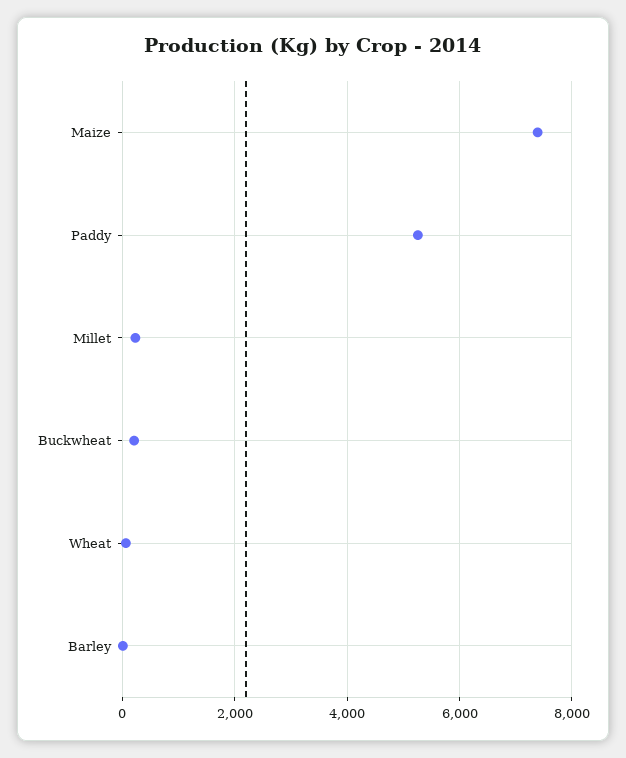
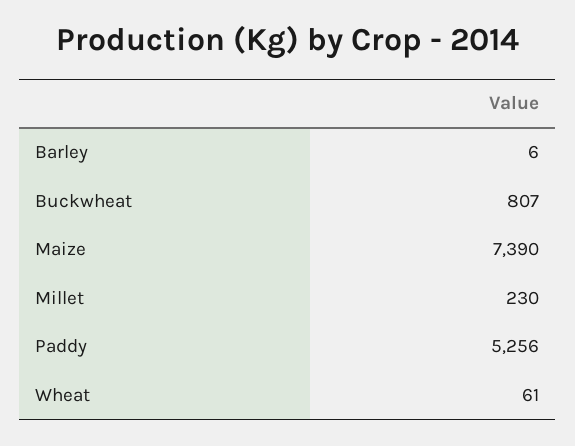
Buckwheat: 200 -> 807

